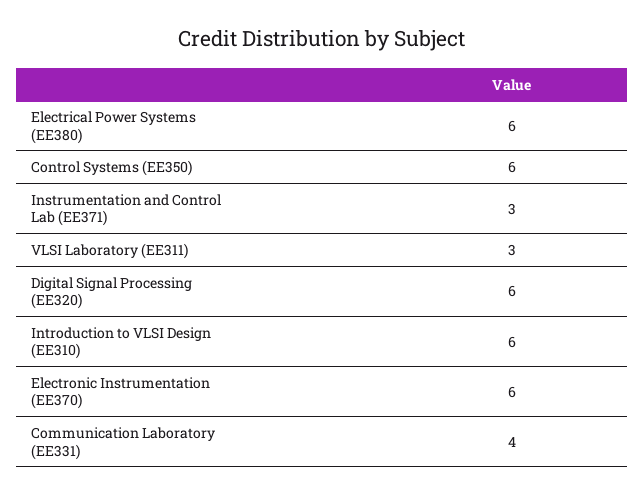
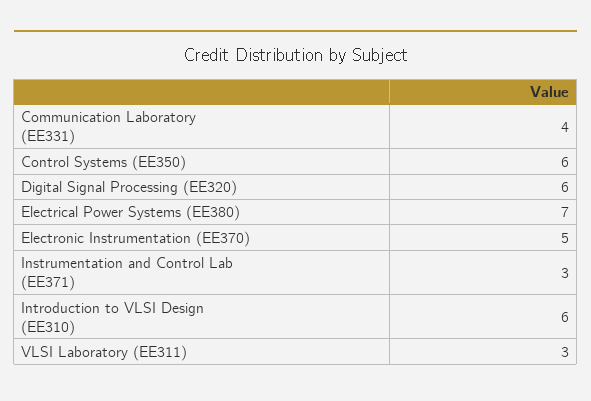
Electrical Power Systems (EE380): 6 -> 7
Electronic Instrumentation (EE370): 6 -> 5

